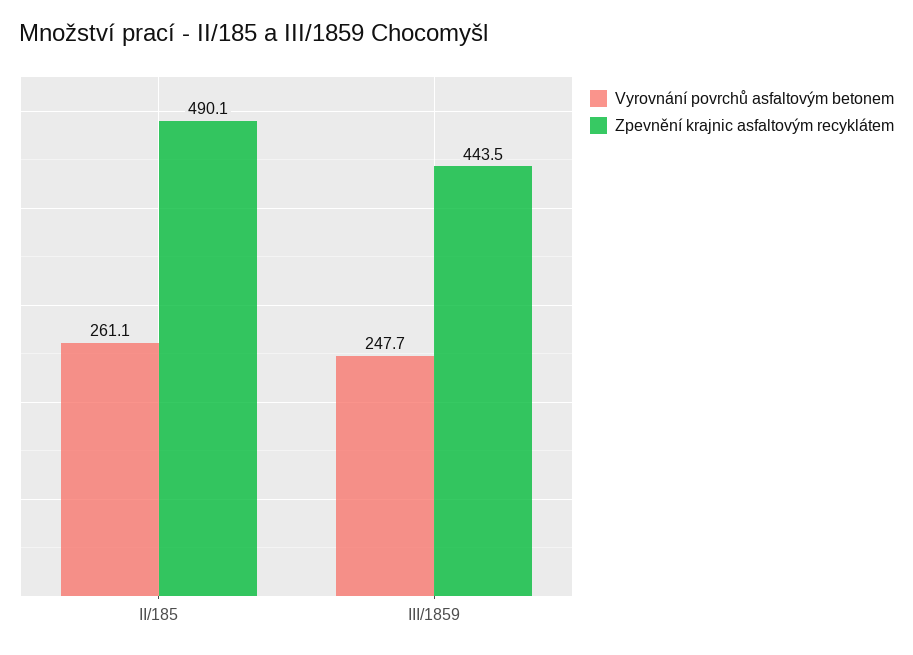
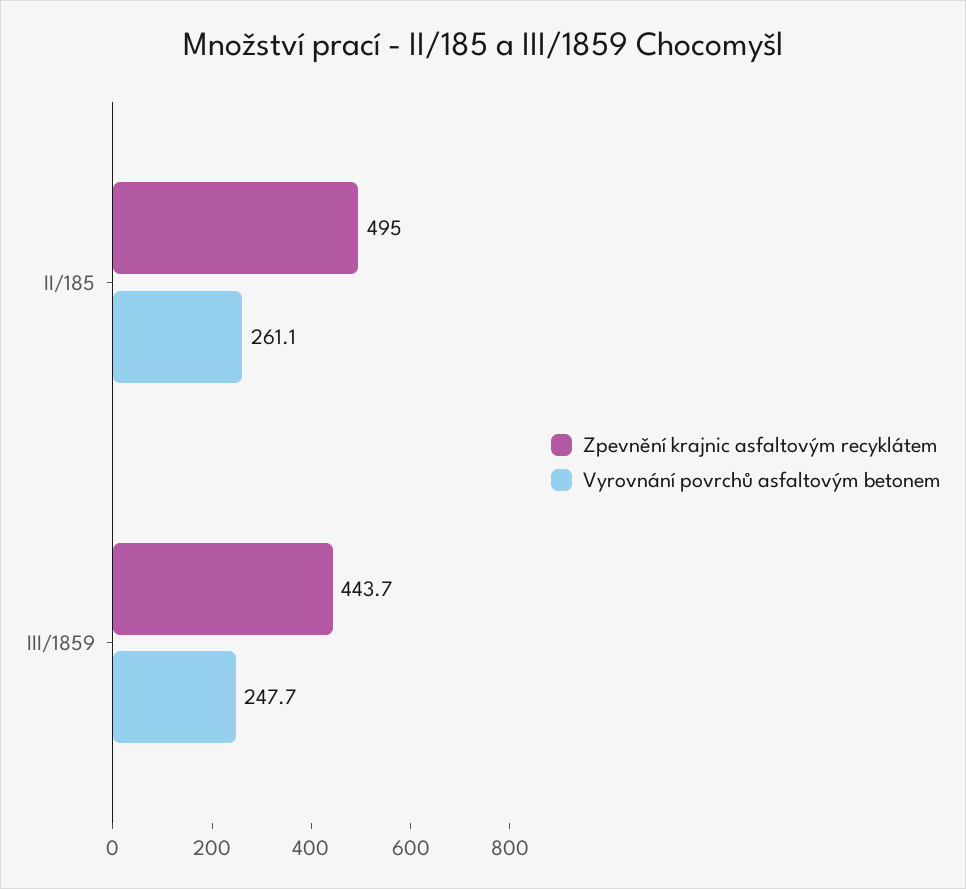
Zpevnění krajnic asfaltovým recyklátem, II/185: 490.1 -> 495
Zpevnění krajnic asfaltovým recyklátem, III/1859: 443.5 -> 443.7

